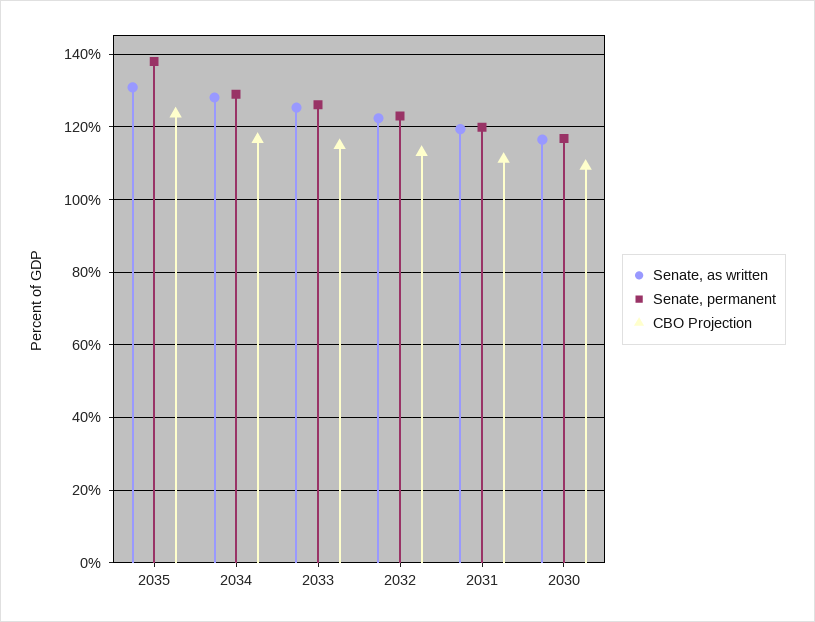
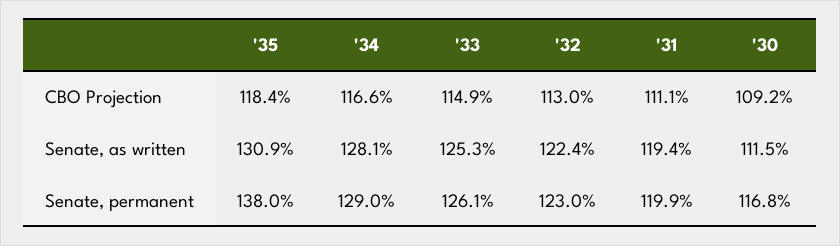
CBO Projection, 2035: 124 -> 118.4
Senate, as written, 2030: 116 -> 111.5

